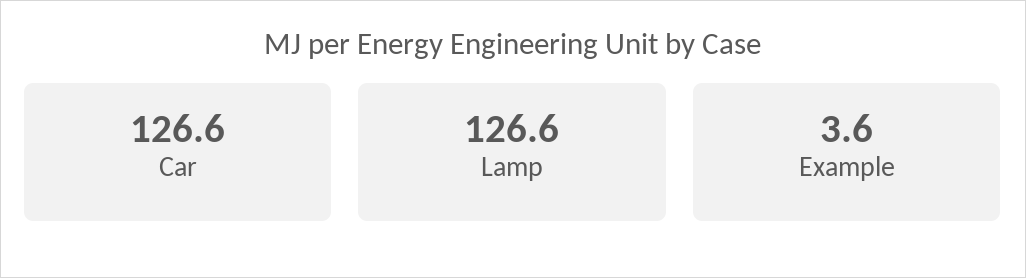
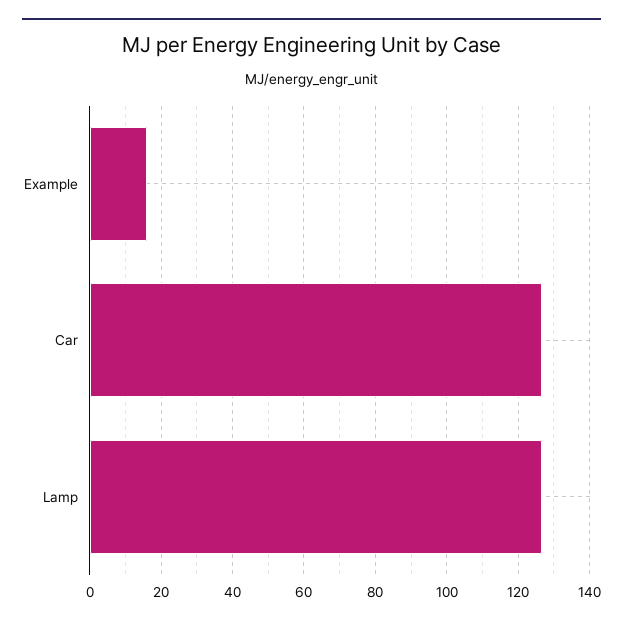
Example: 3.6 -> 16

